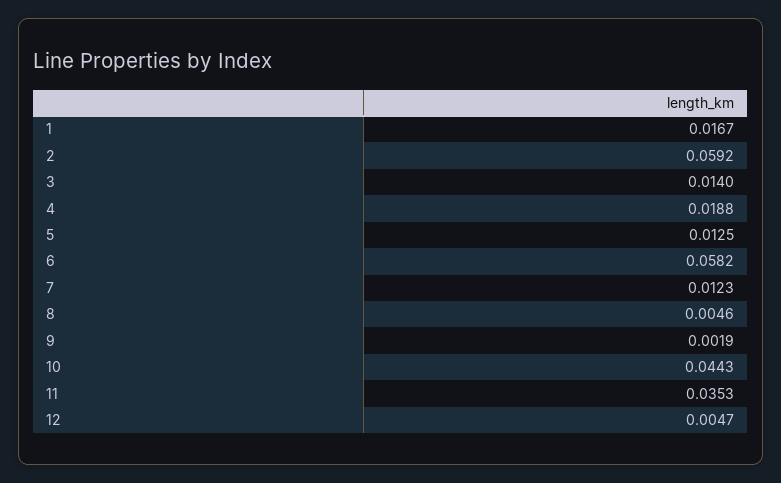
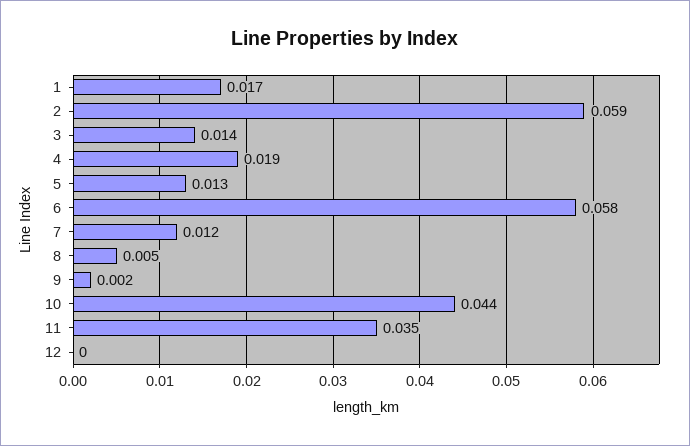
12: 0.0047 -> 0

